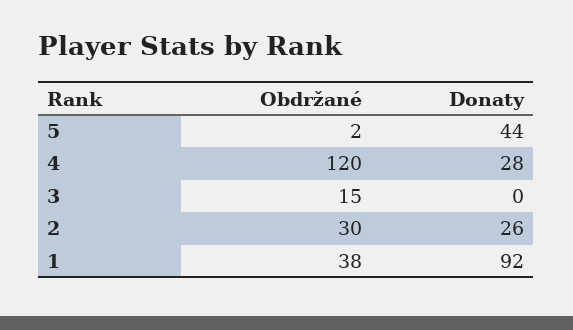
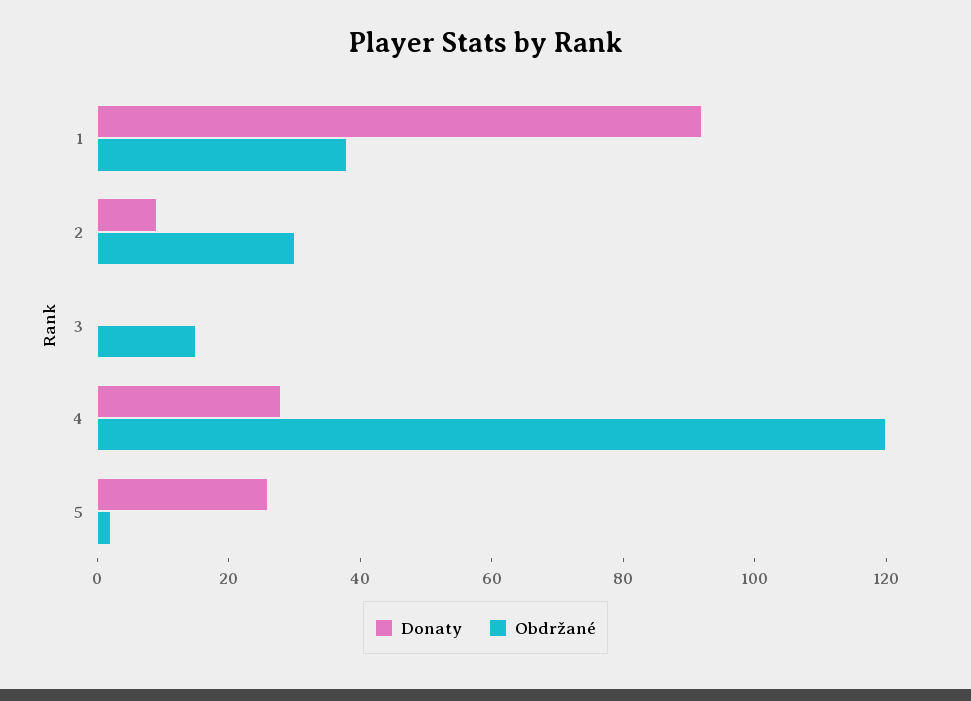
Donaty, 5: 44 -> 25
Donaty, 2: 26 -> 10

